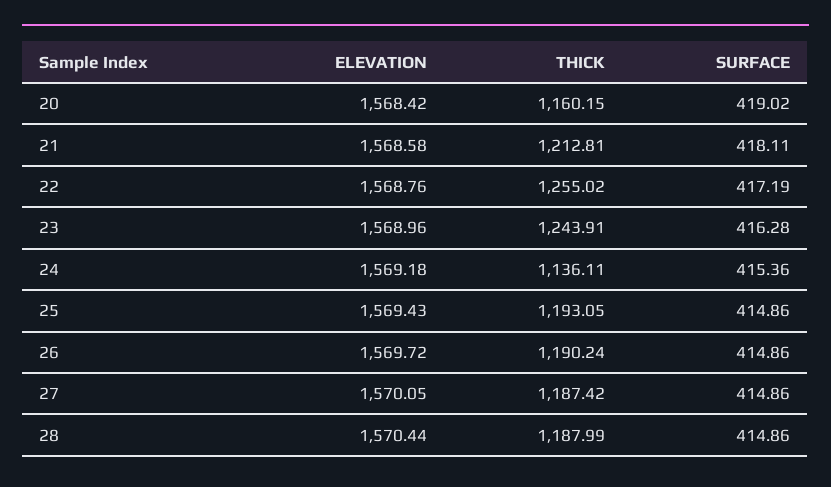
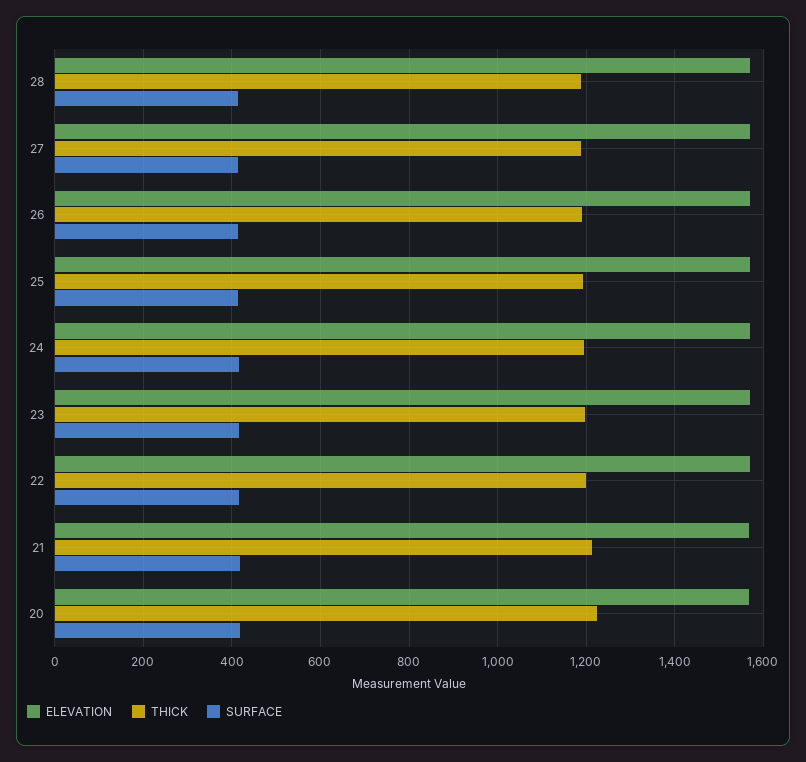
THICK, 20: 1160.15 -> 1220
THICK, 22: 1255.02 -> 1200
THICK, 23: 1243.91 -> 1200
THICK, 24: 1136.11 -> 1200

